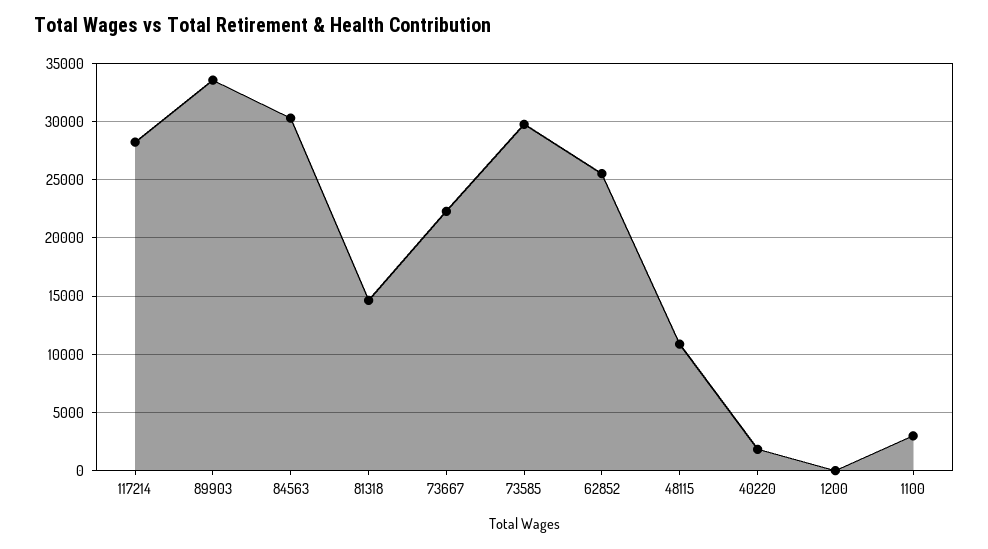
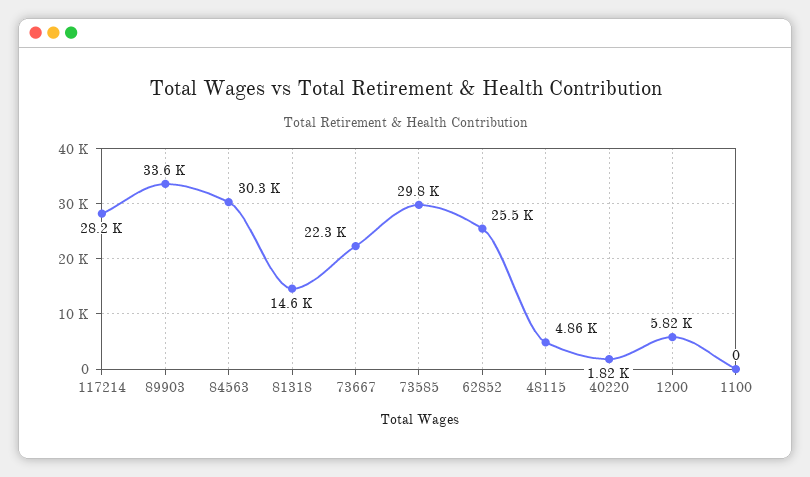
48115: 11000 -> 4860
1200: 0 -> 5820
1100: 3000 -> 0

